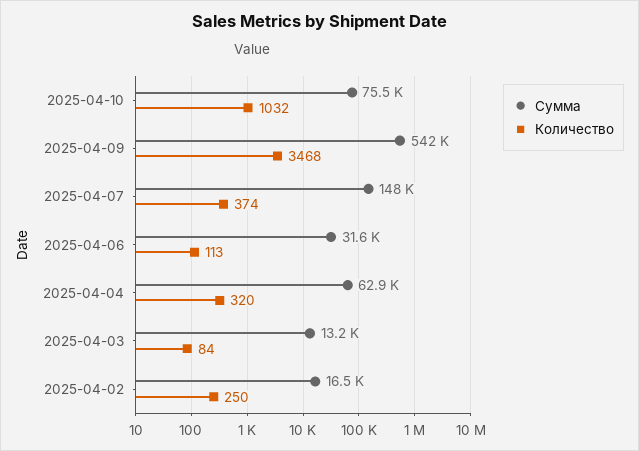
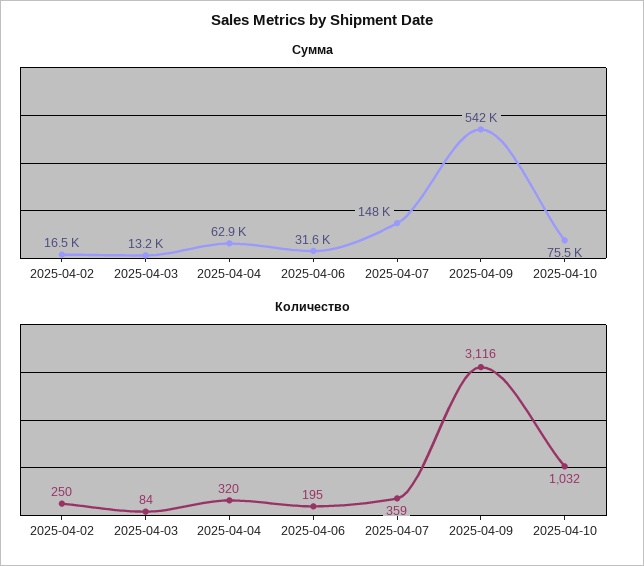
Количество, 2025-04-09: 3468 -> 3116
Количество, 2025-04-07: 374 -> 359
Количество, 2025-04-06: 113 -> 195

